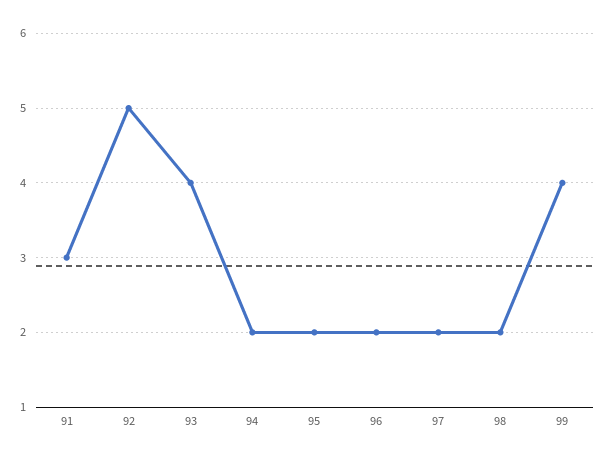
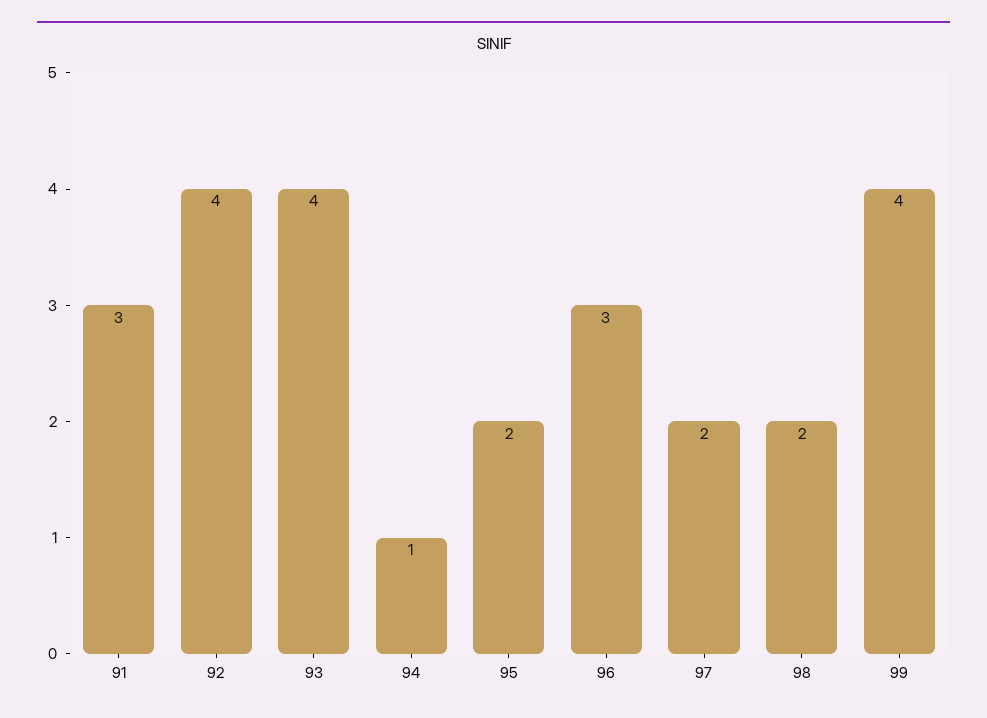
92: 5 -> 4
94: 2 -> 1
96: 2 -> 3

